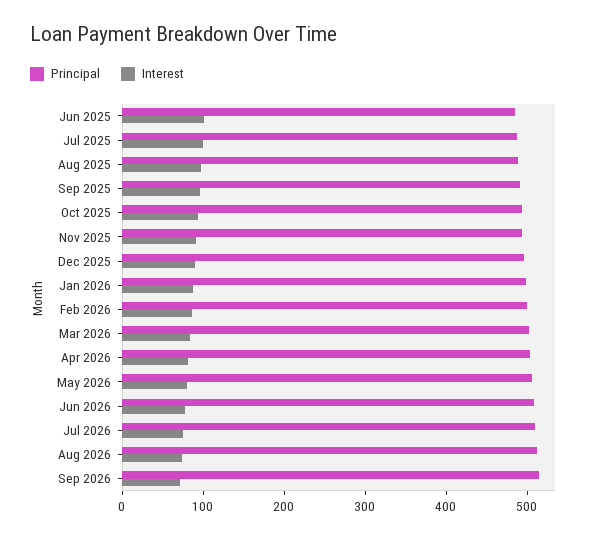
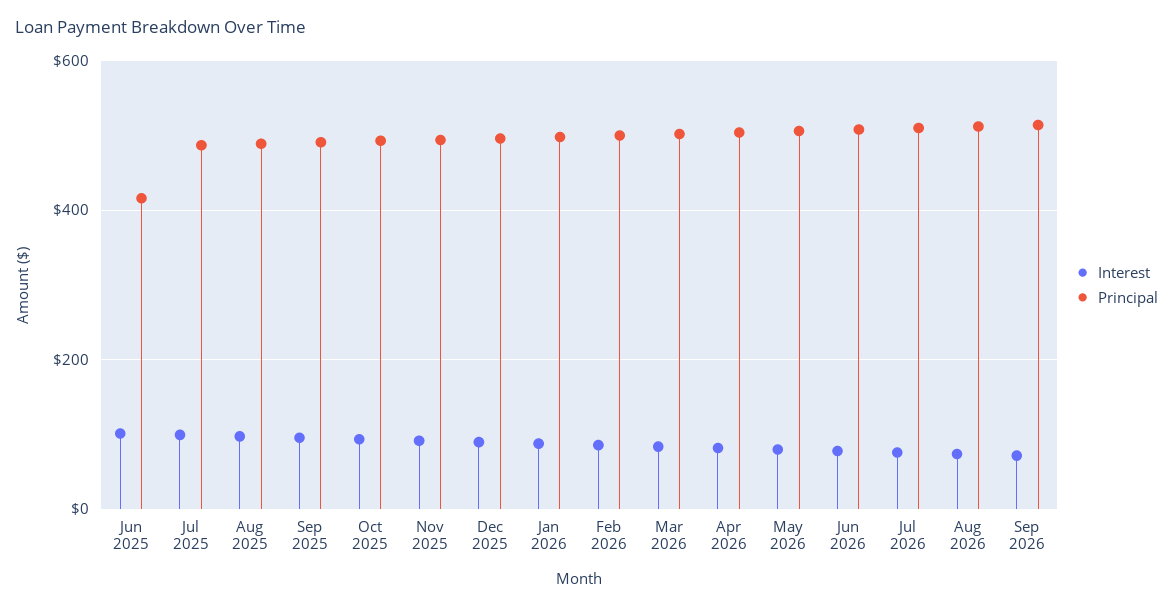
Principal, Jun 2025: 480 -> 420

